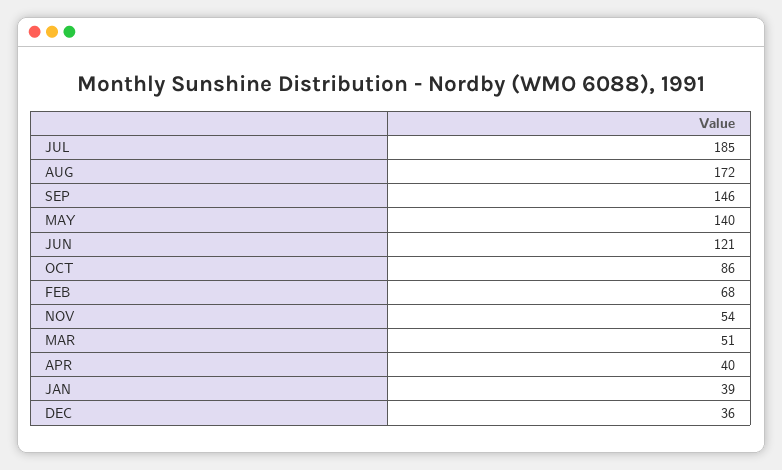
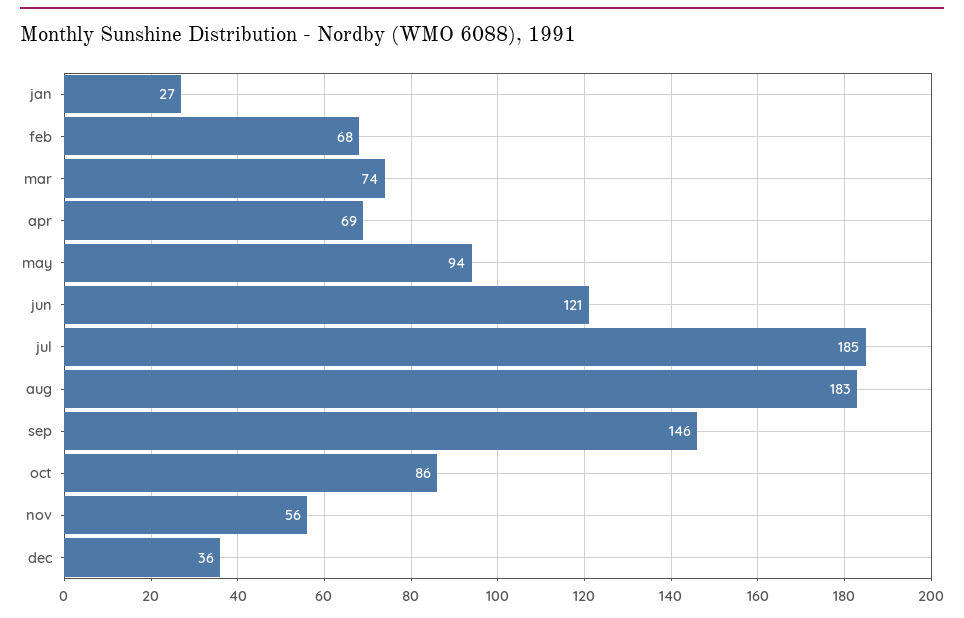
AUG: 172 -> 183
MAY: 140 -> 94
NOV: 54 -> 56
MAR: 51 -> 74
APR: 40 -> 69
JAN: 39 -> 27

